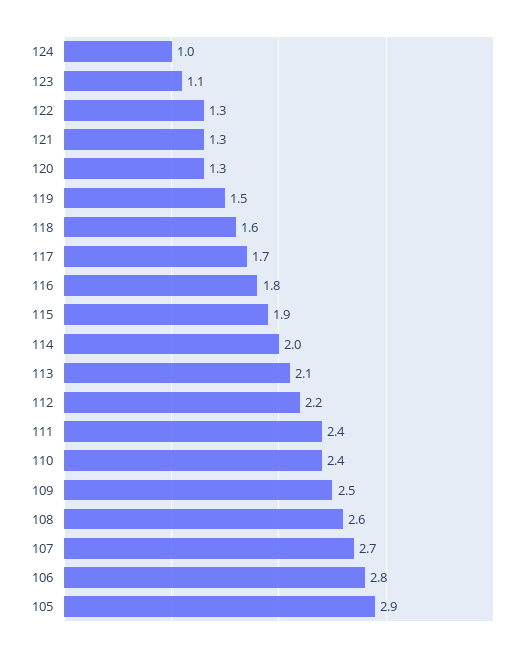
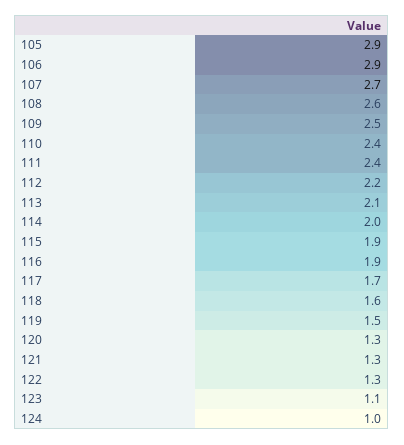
116: 1.8 -> 1.9
106: 2.8 -> 2.9

